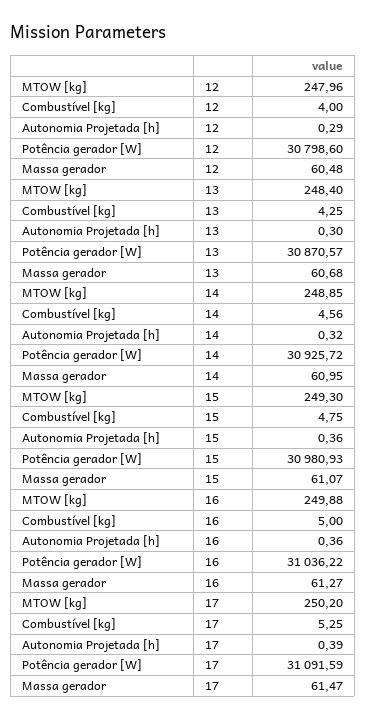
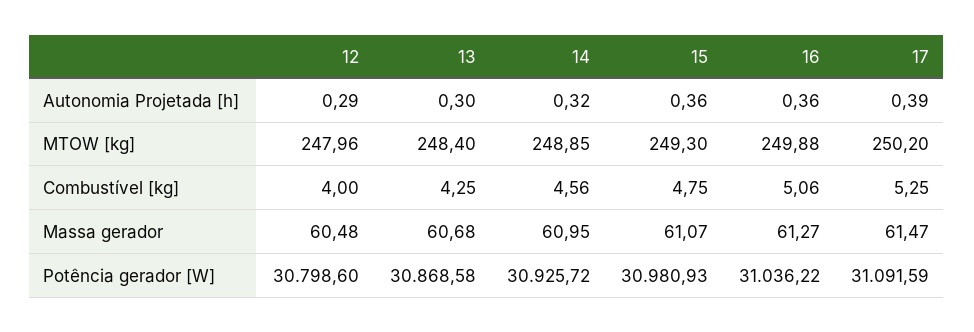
Potência gerador [W], 13: 30870.57 -> 30868.58
Combustível [kg], 16: 5 -> 5.06

